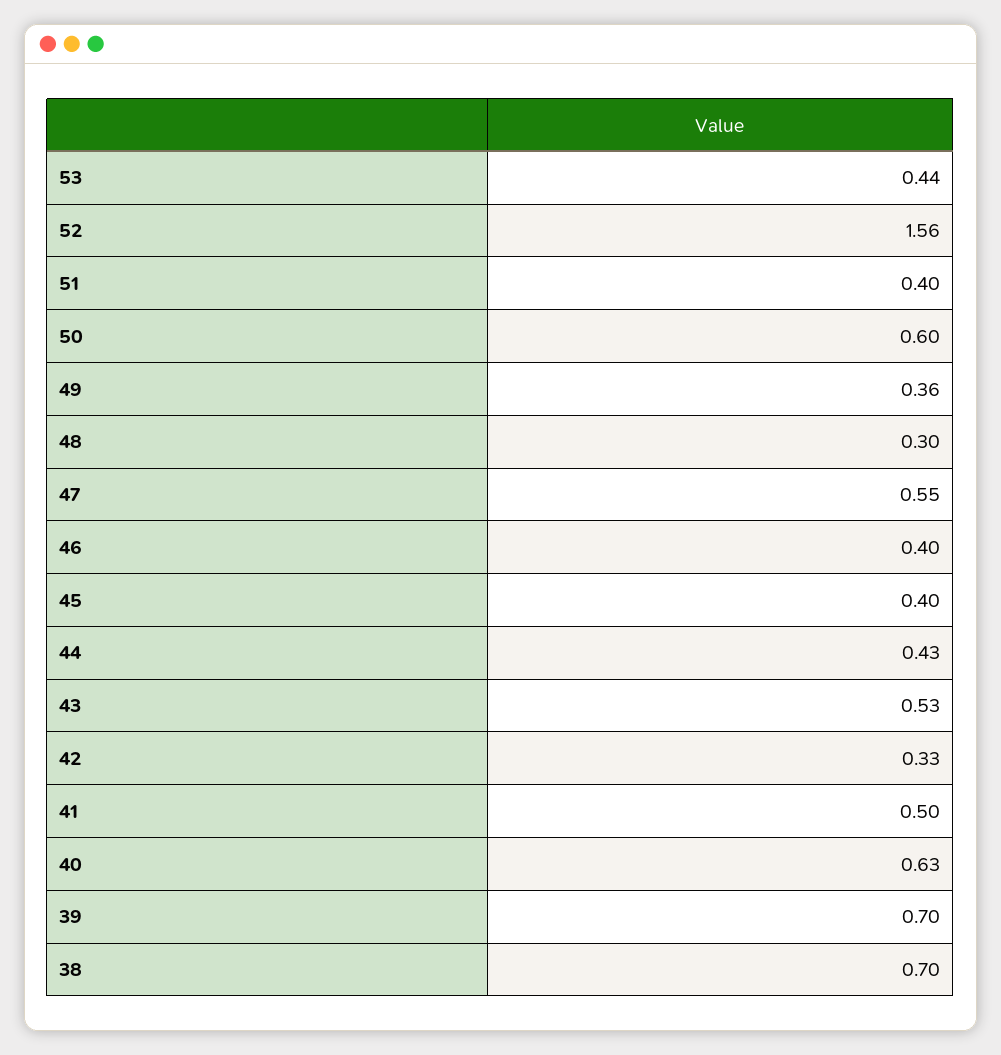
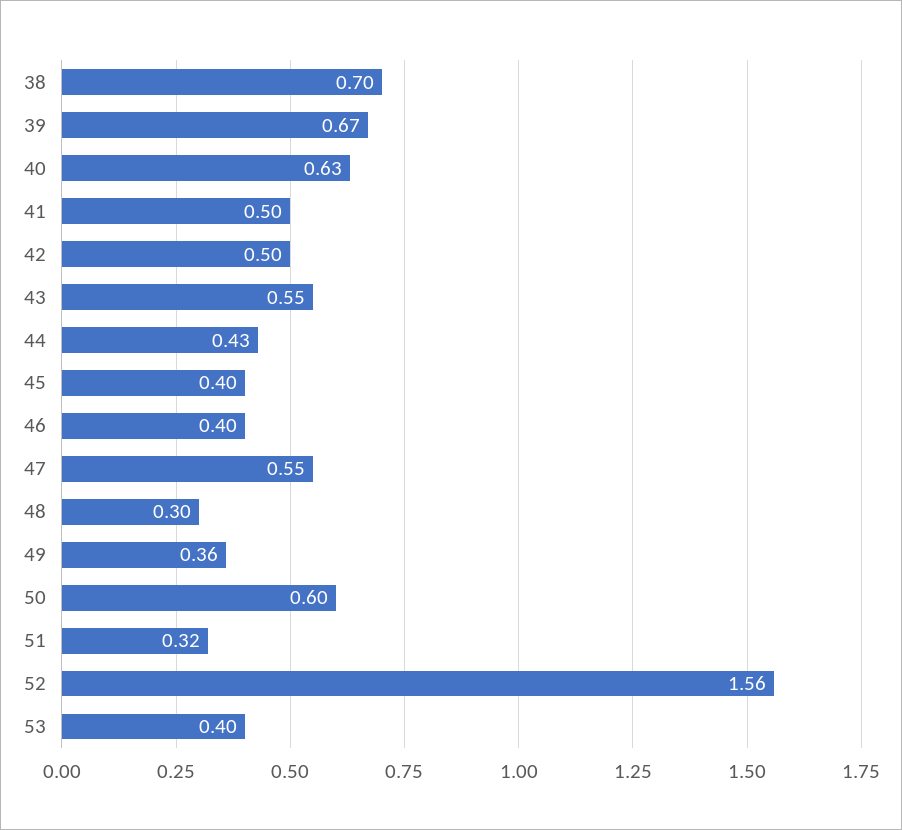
53: 0.44 -> 0.4
51: 0.4 -> 0.32
43: 0.53 -> 0.55
42: 0.33 -> 0.5
39: 0.7 -> 0.67

